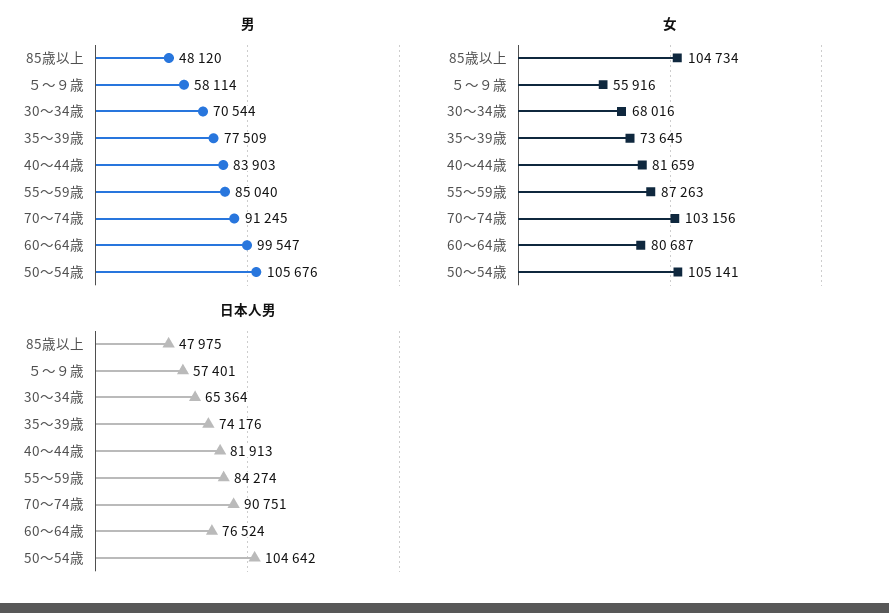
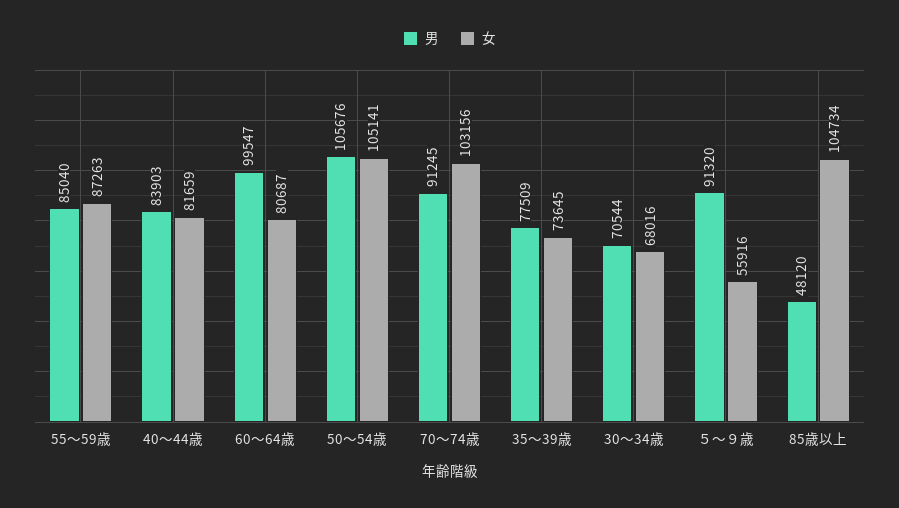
男, ５～９歳: 58114 -> 91320
日本人男, 85歳以上: 47975 -> none
日本人男, ５～９歳: 57401 -> none
日本人男, 30～34歳: 65364 -> none
日本人男, 35～39歳: 74176 -> none
日本人男, 40～44歳: 81913 -> none
日本人男, 55～59歳: 84274 -> none
日本人男, 70～74歳: 90751 -> none
日本人男, 60～64歳: 76524 -> none
日本人男, 50～54歳: 104642 -> none

